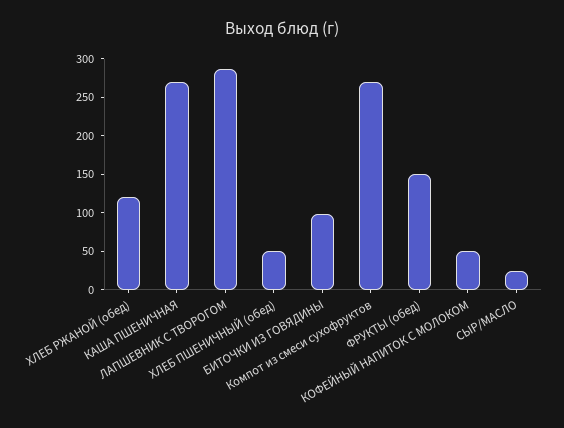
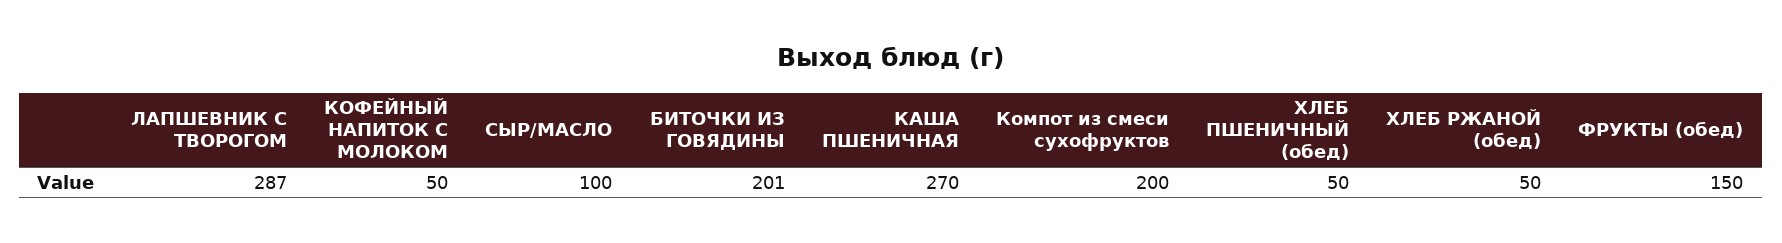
ХЛЕБ РЖАНОЙ (обед): 125 -> 50
БИТОЧКИ ИЗ ГОВЯДИНЫ: 100 -> 201
Компот из смеси сухофруктов: 275 -> 200
СЫР/МАСЛО: 25 -> 100

